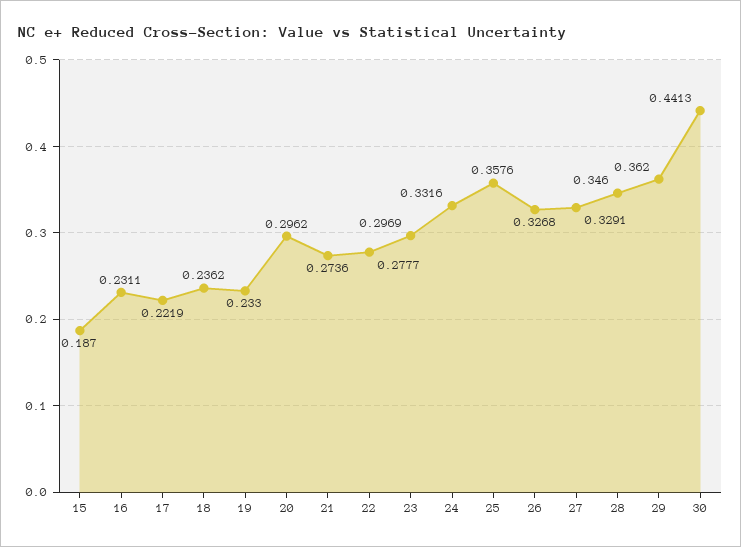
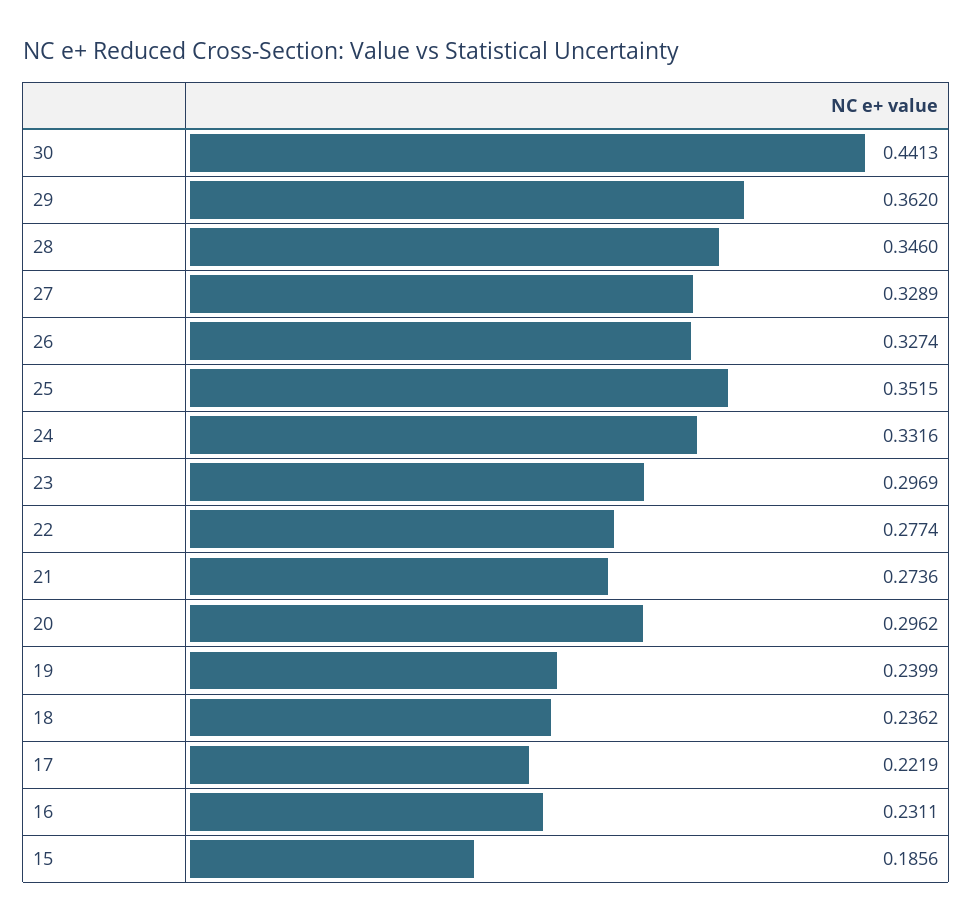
15: 0.187 -> 0.1856
19: 0.233 -> 0.2399
22: 0.2777 -> 0.2774
25: 0.3576 -> 0.3515
26: 0.3268 -> 0.3274
27: 0.3291 -> 0.3289

